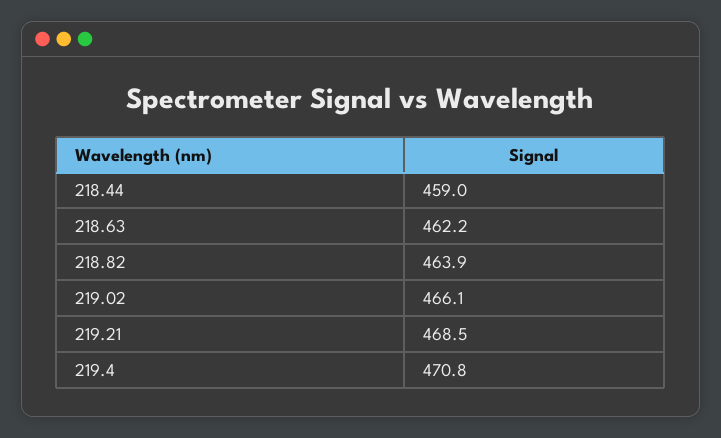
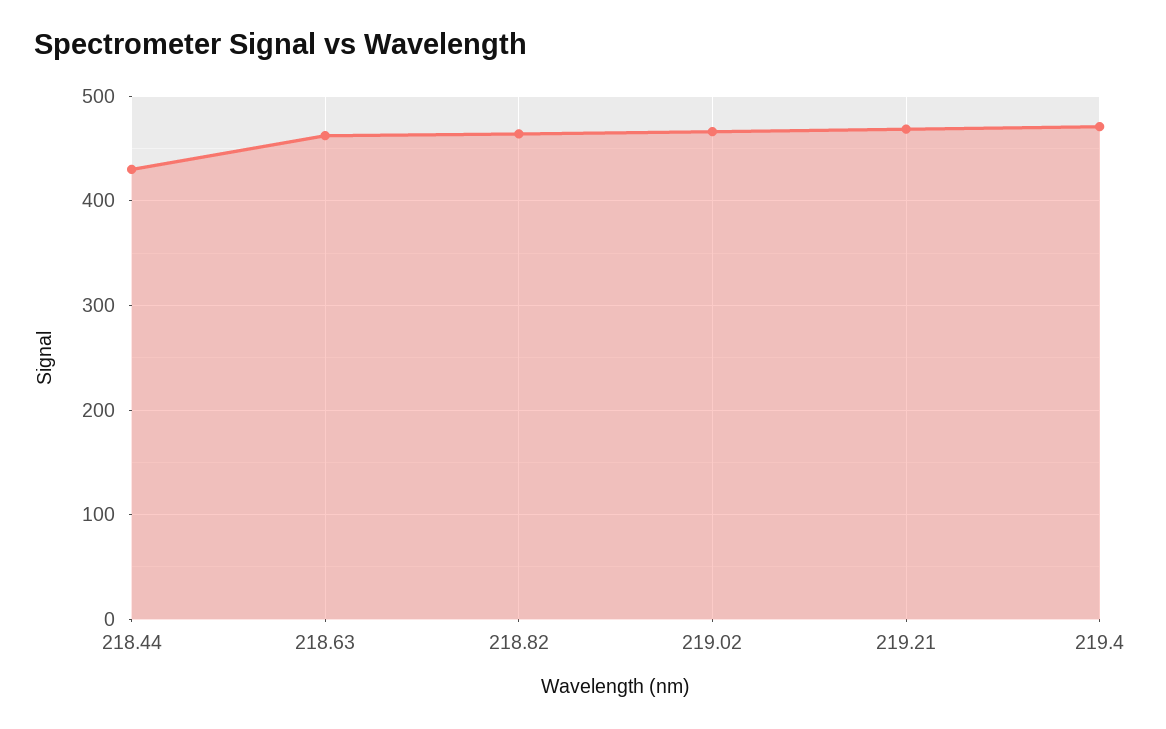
218.44: 459 -> 430

